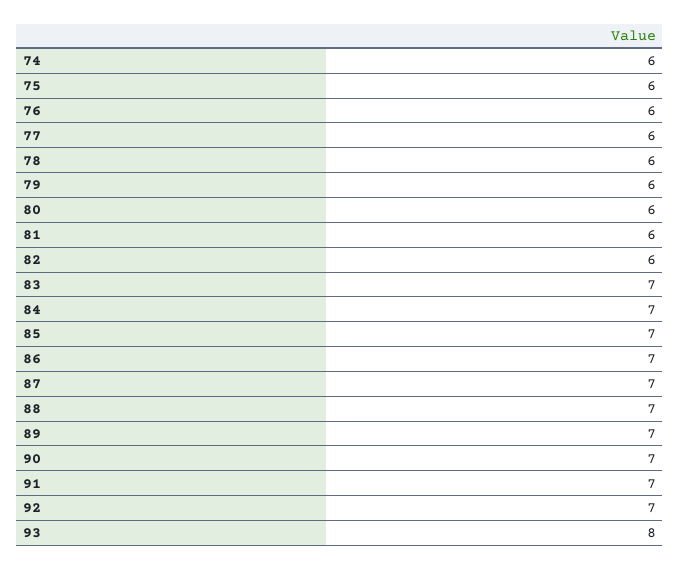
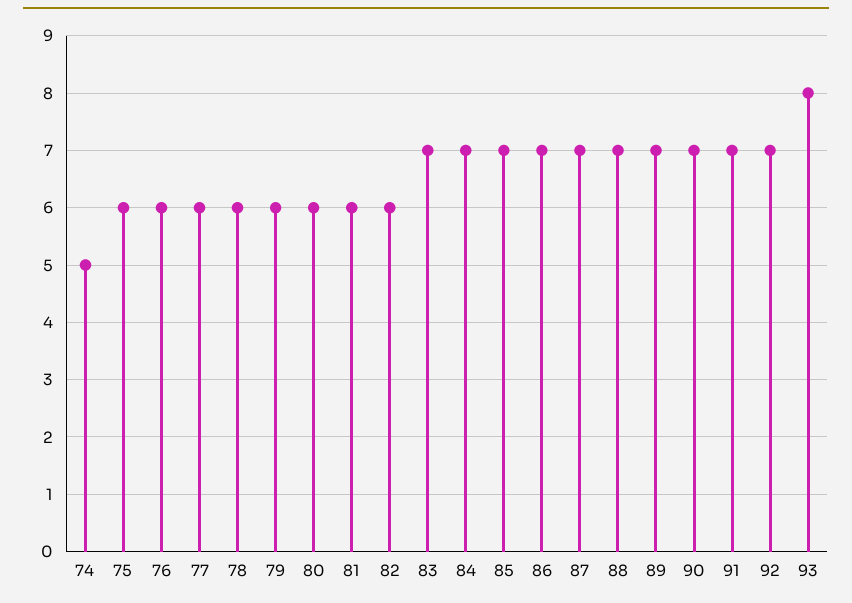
74: 6 -> 5

